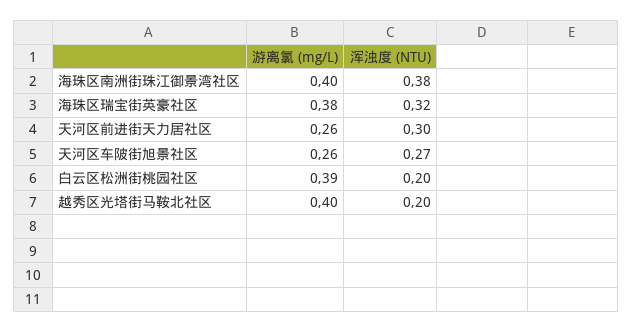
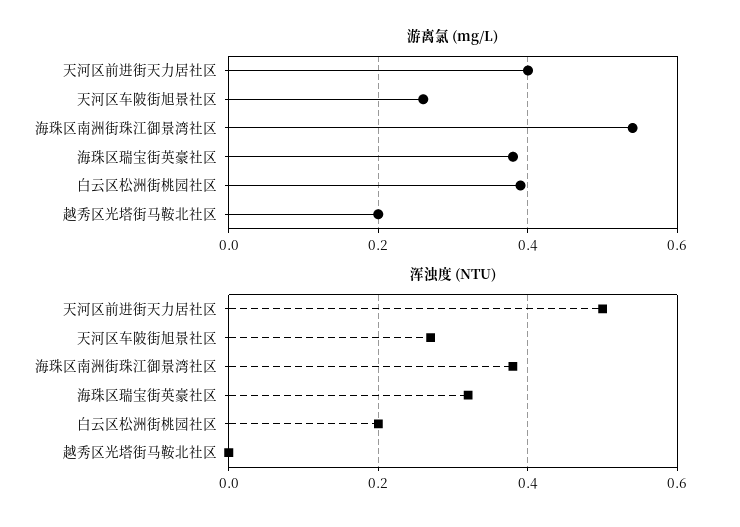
游离氯 (mg/L), 海珠区南洲街珠江御景湾社区: 0.4 -> 0.55
游离氯 (mg/L), 天河区前进街天力居社区: 0.26 -> 0.4
浑浊度 (NTU), 天河区前进街天力居社区: 0.3 -> 0.5
游离氯 (mg/L), 越秀区光塔街马鞍北社区: 0.4 -> 0.2
浑浊度 (NTU), 越秀区光塔街马鞍北社区: 0.2 -> 0

